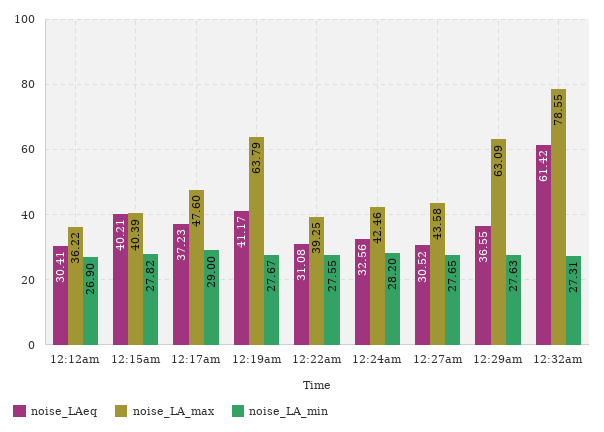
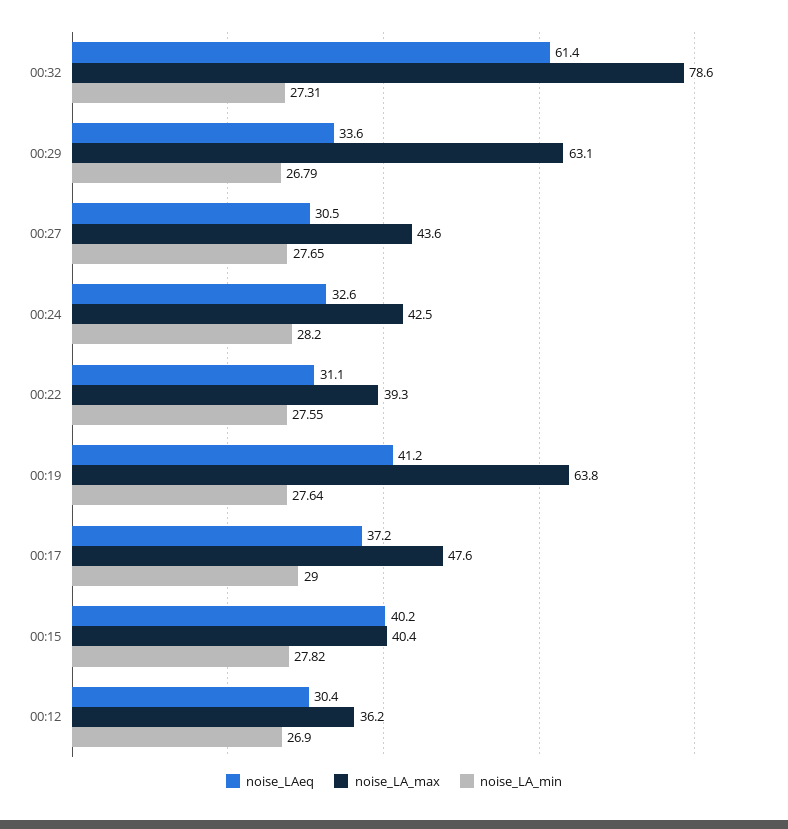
noise_LA_min, 12:19am: 27.67 -> 27.64
noise_LAeq, 12:29am: 36.55 -> 33.6
noise_LA_min, 12:29am: 27.63 -> 26.79

